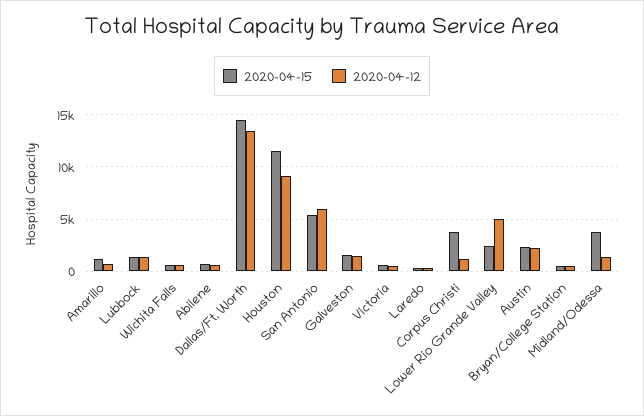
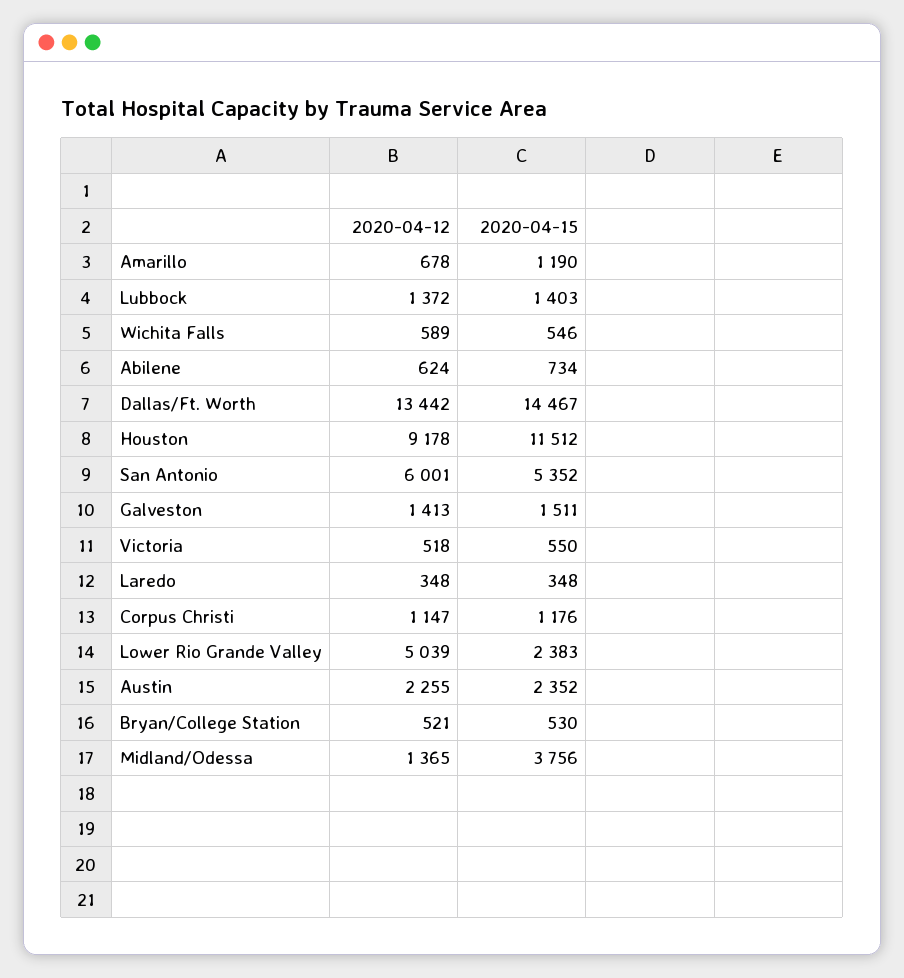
2020-04-15, Corpus Christi: 4000 -> 1176

